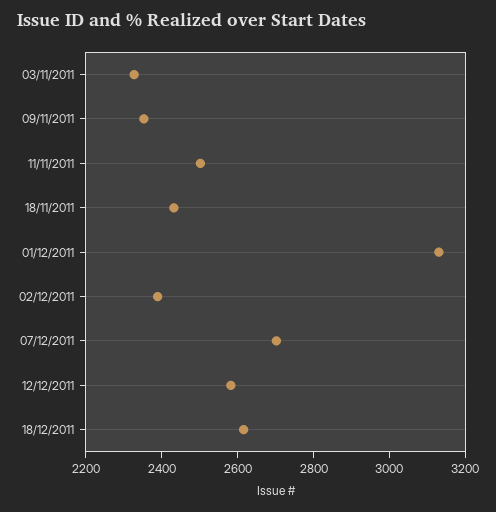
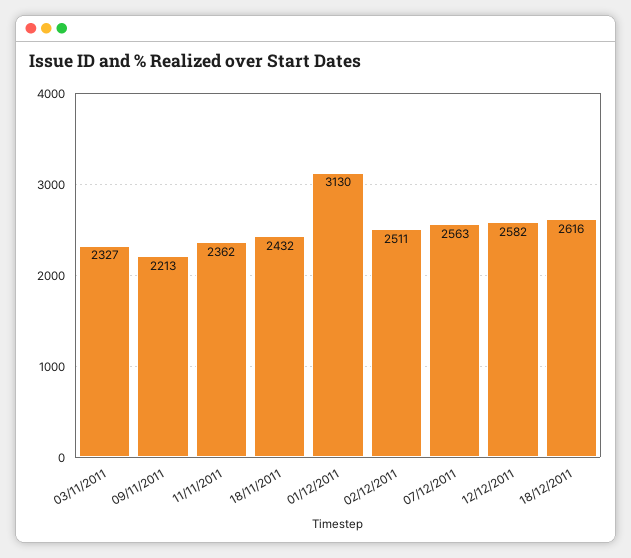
09/11/2011: 2350 -> 2213
11/11/2011: 2500 -> 2362
02/12/2011: 2400 -> 2511
07/12/2011: 2700 -> 2563

